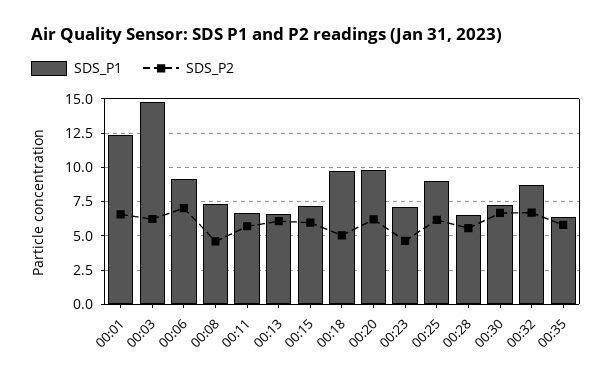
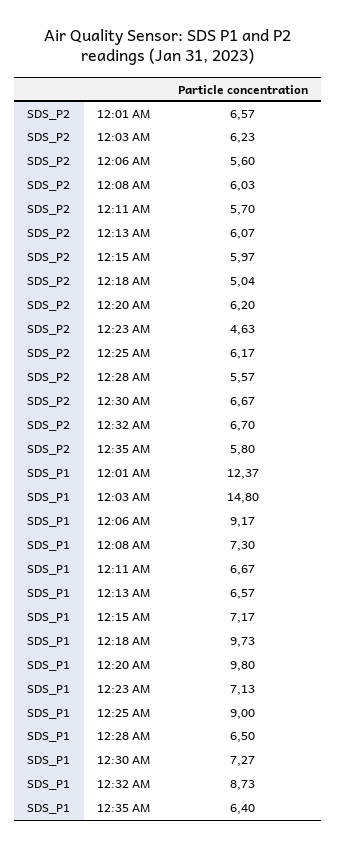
SDS_P2, 00:06: 7 -> 5.6
SDS_P2, 00:08: 4.5 -> 6.03

